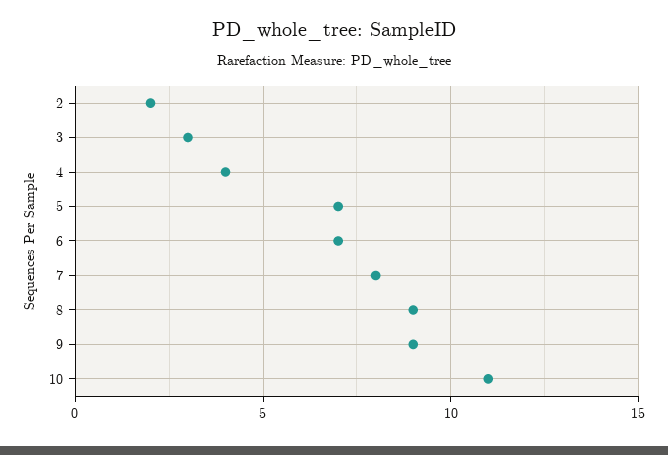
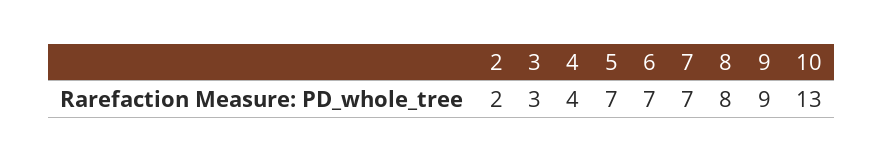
7: 8 -> 7
8: 9 -> 8
10: 11 -> 13

